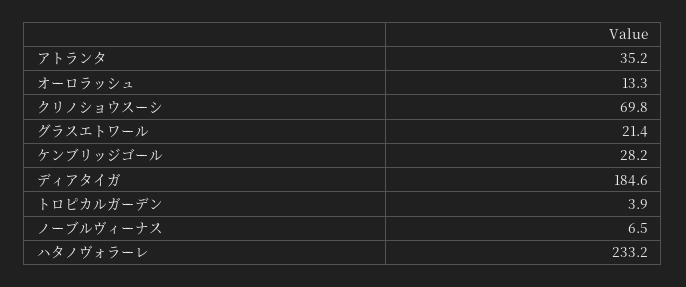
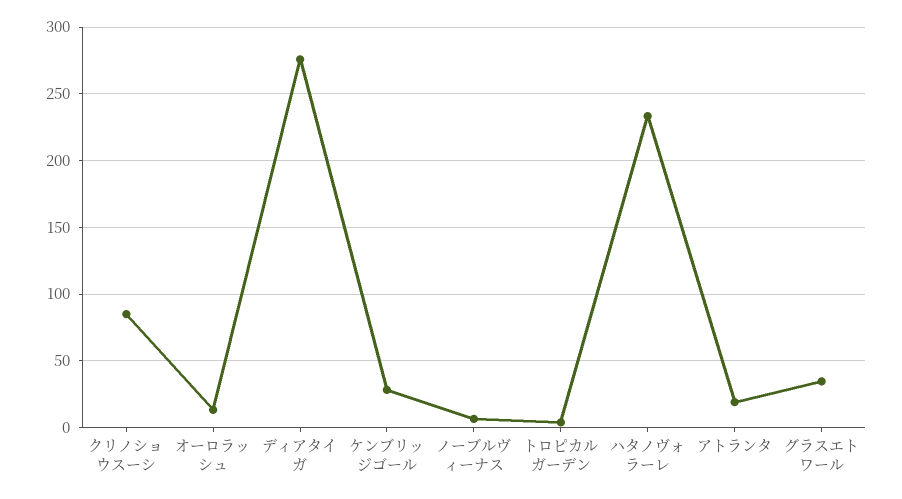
アトランタ: 35.2 -> 20
クリノショウスーシ: 69.8 -> 85
グラスエトワール: 21.4 -> 35
ディアタイガ: 184.6 -> 275

